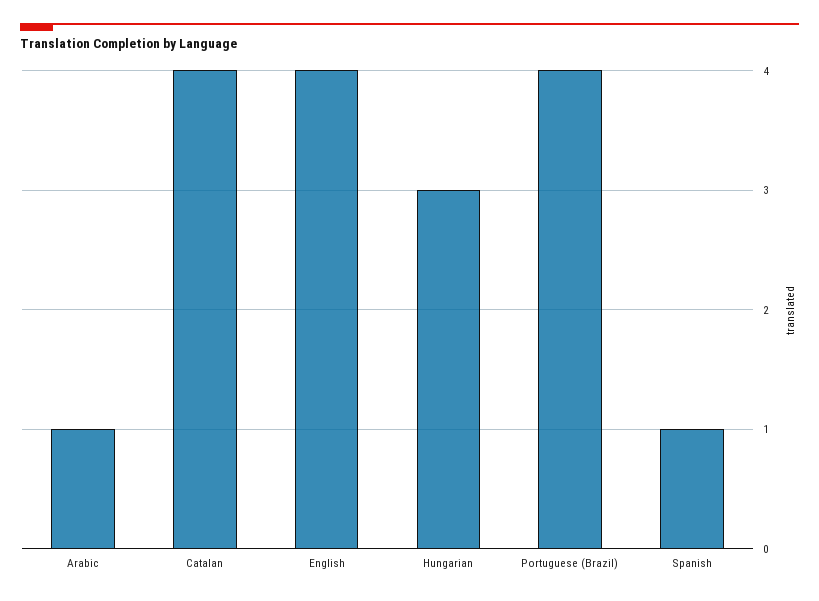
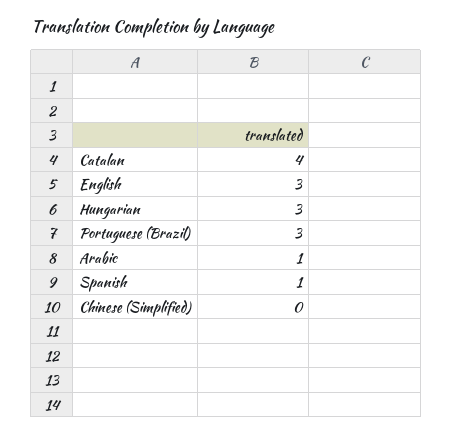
English: 4 -> 3
Portuguese (Brazil): 4 -> 3
Chinese (Simplified): none -> 0

